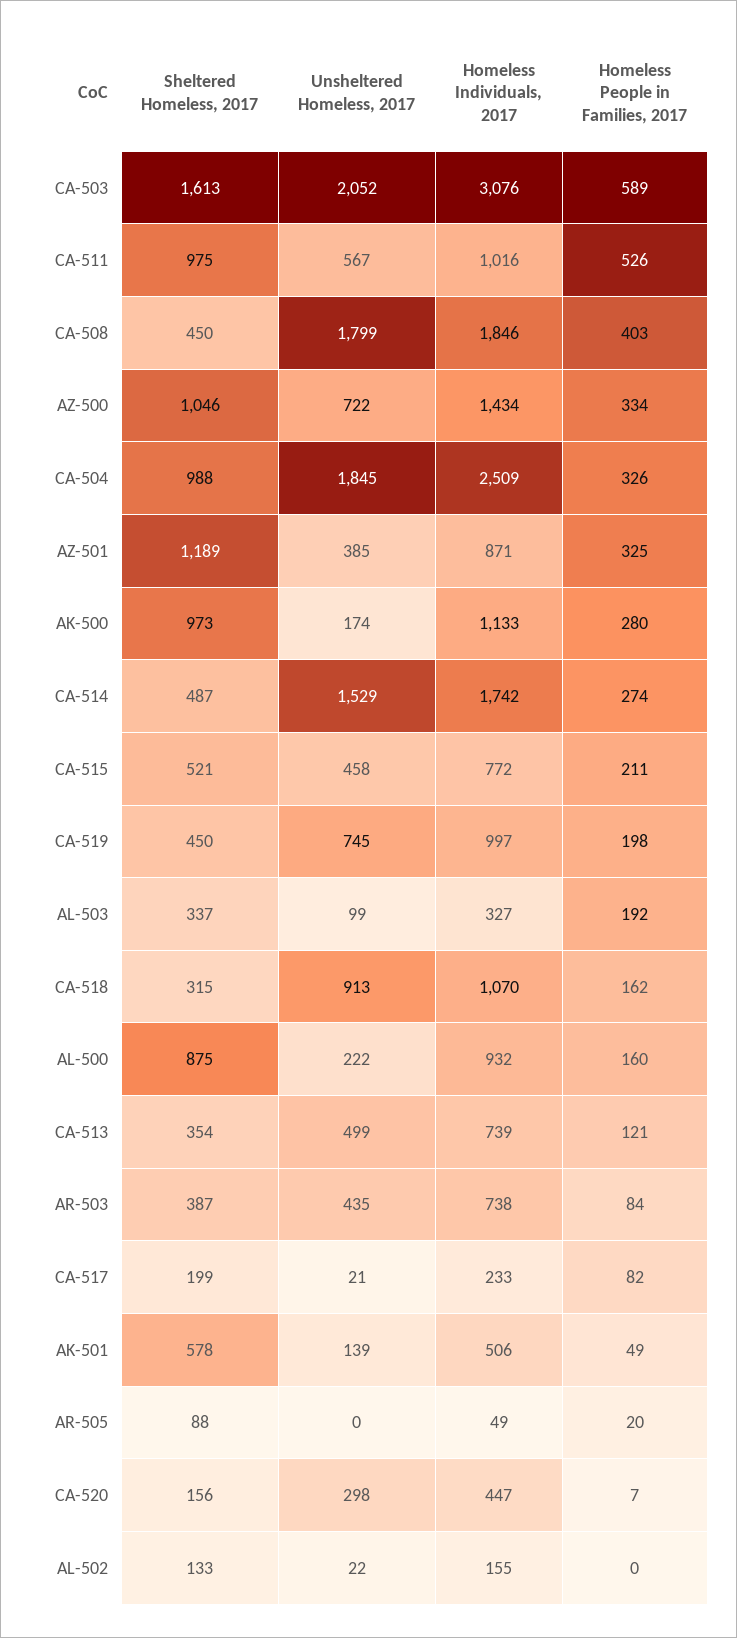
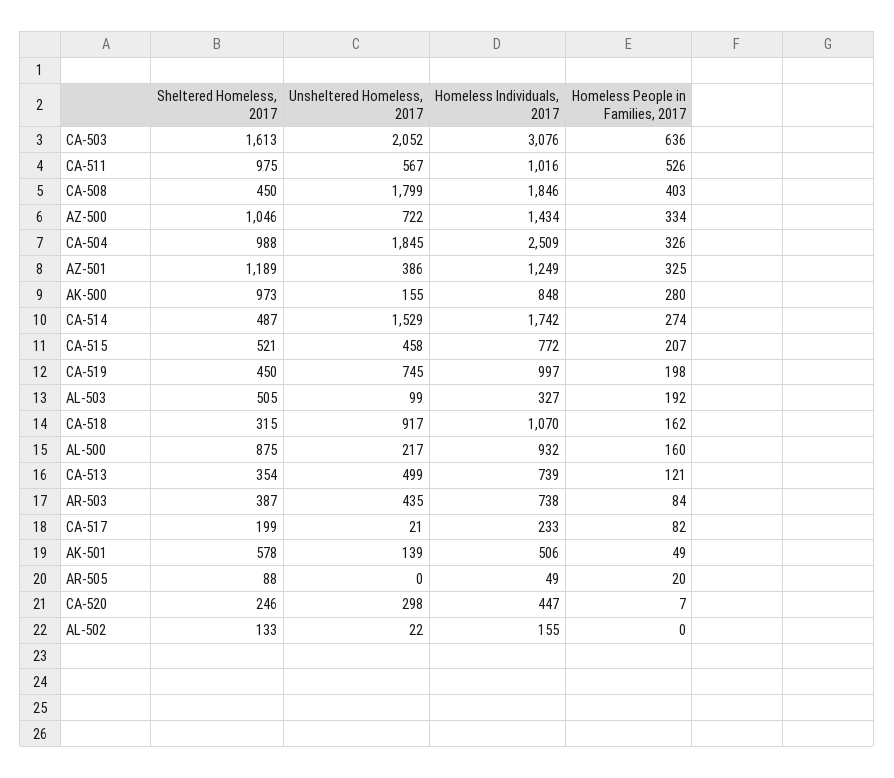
Homeless People in Families, 2017, CA-503: 589 -> 636
Unsheltered Homeless, 2017, AZ-501: 385 -> 386
Homeless Individuals, 2017, AZ-501: 871 -> 1249
Unsheltered Homeless, 2017, AK-500: 174 -> 155
Homeless Individuals, 2017, AK-500: 1133 -> 848
Homeless People in Families, 2017, CA-515: 211 -> 207
Sheltered Homeless, 2017, AL-503: 337 -> 505
Unsheltered Homeless, 2017, CA-518: 913 -> 917
Unsheltered Homeless, 2017, AL-500: 222 -> 217
Sheltered Homeless, 2017, CA-520: 156 -> 246

